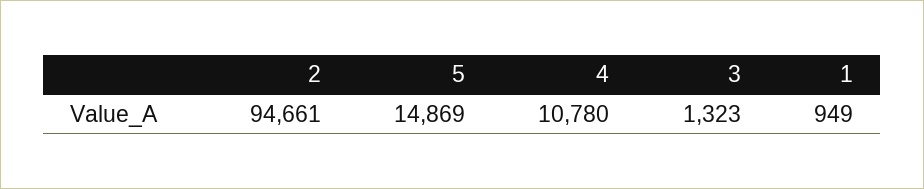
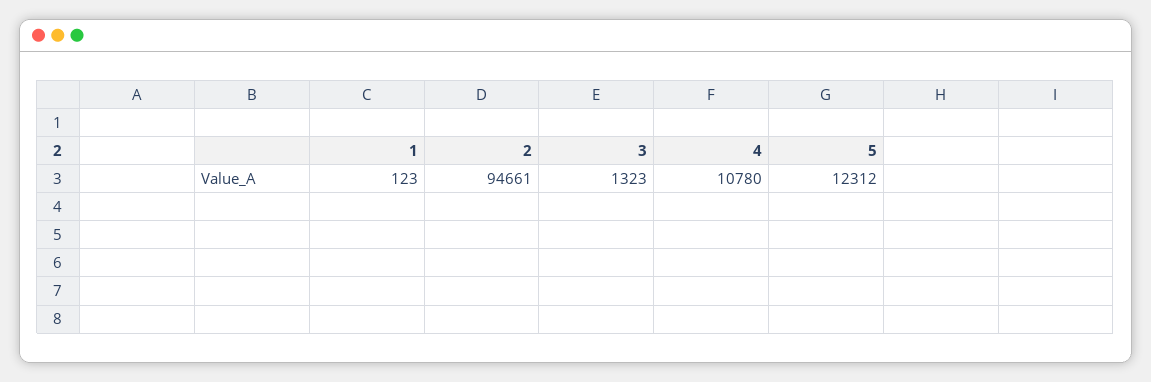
5: 14869 -> 12312
1: 949 -> 123

